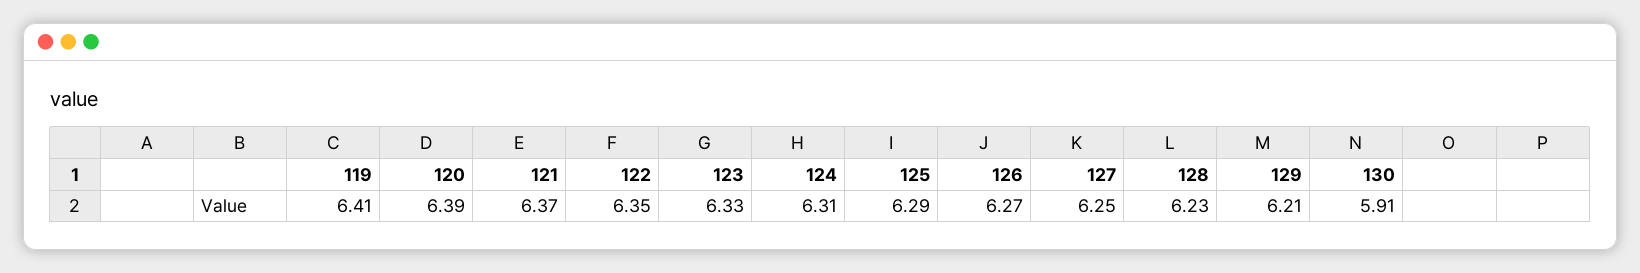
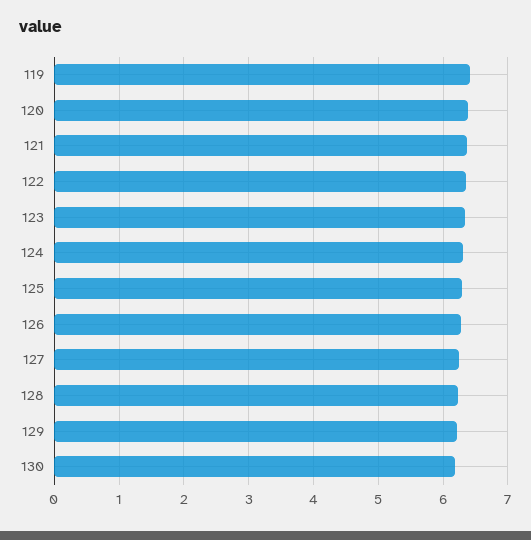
130: 5.91 -> 6.2

